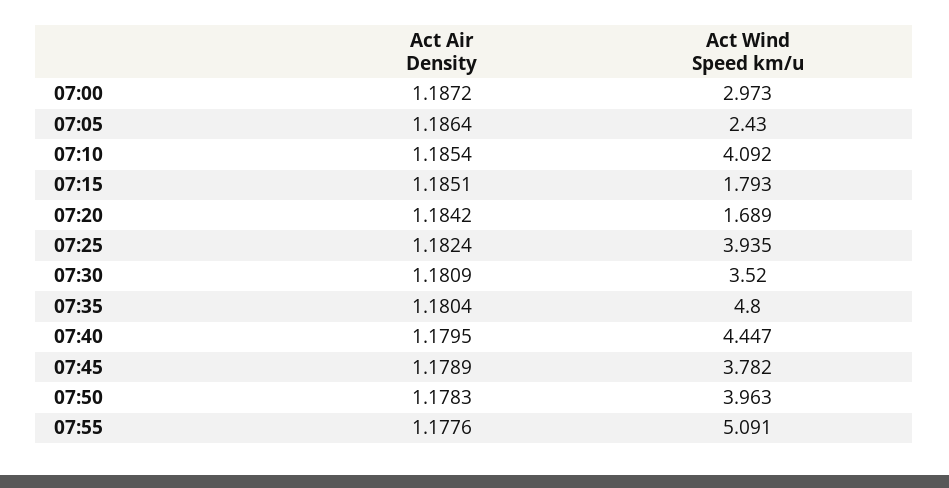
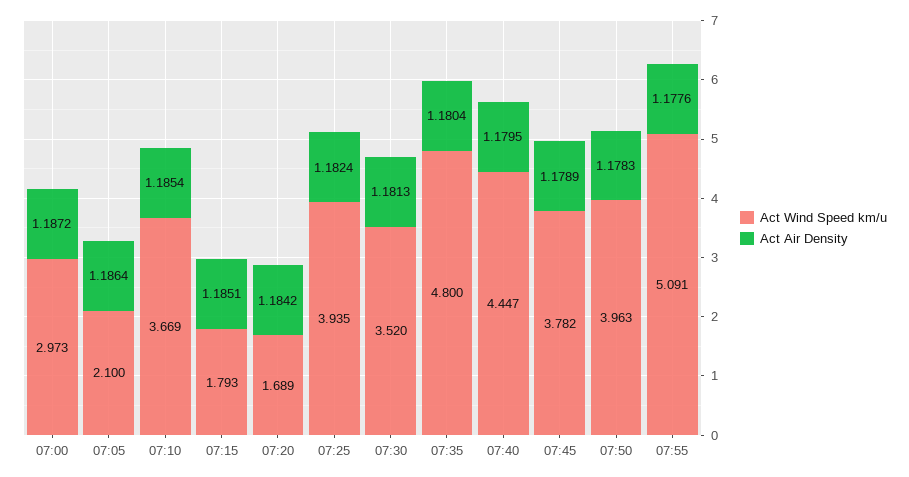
Act Wind Speed km/u, 07:05: 2.43 -> 2.1
Act Wind Speed km/u, 07:10: 4.092 -> 3.669
Act Air Density, 07:30: 1.1809 -> 1.1813

